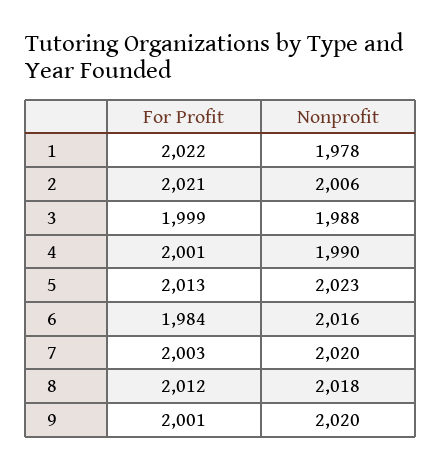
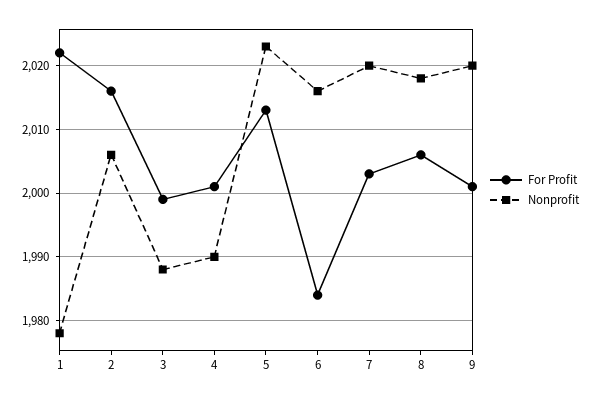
For Profit, 2: 2021 -> 2016
For Profit, 8: 2012 -> 2006

